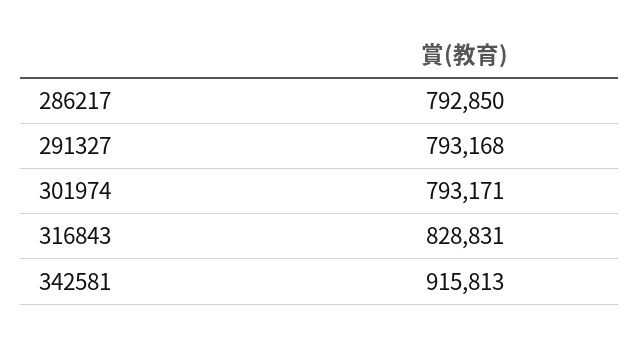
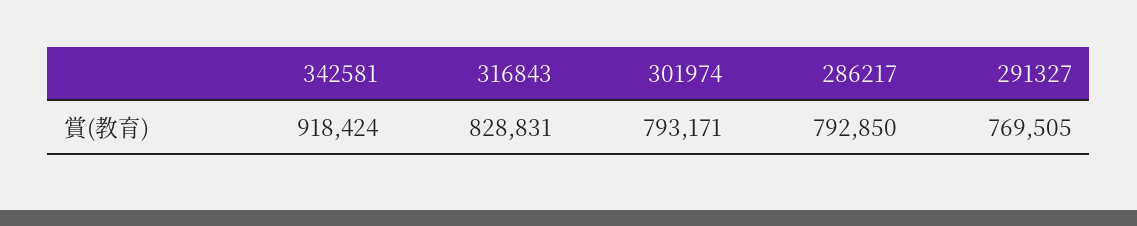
291327: 793168 -> 769505
342581: 915813 -> 918424

